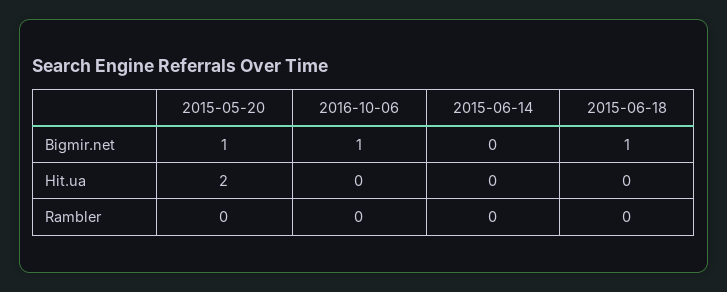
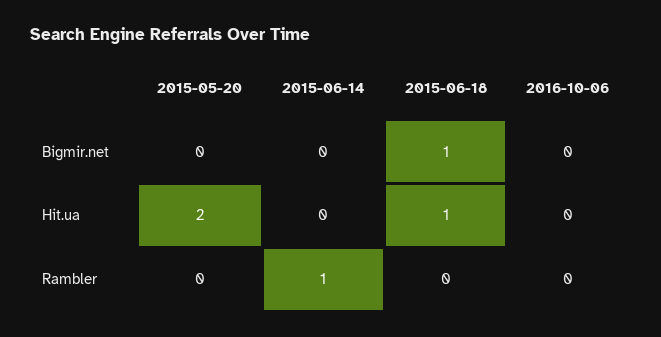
2015-05-20, Bigmir.net: 1 -> 0
2016-10-06, Bigmir.net: 1 -> 0
2015-06-18, Hit.ua: 0 -> 1
2015-06-14, Rambler: 0 -> 1

